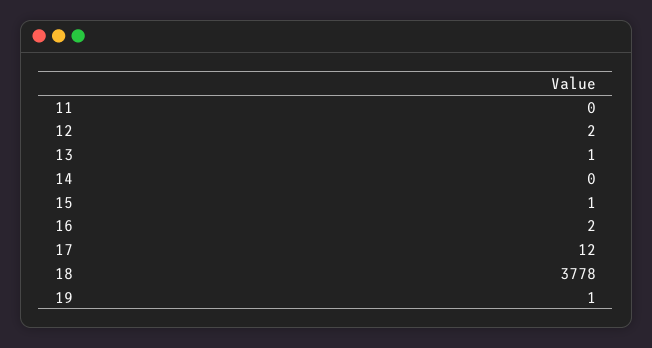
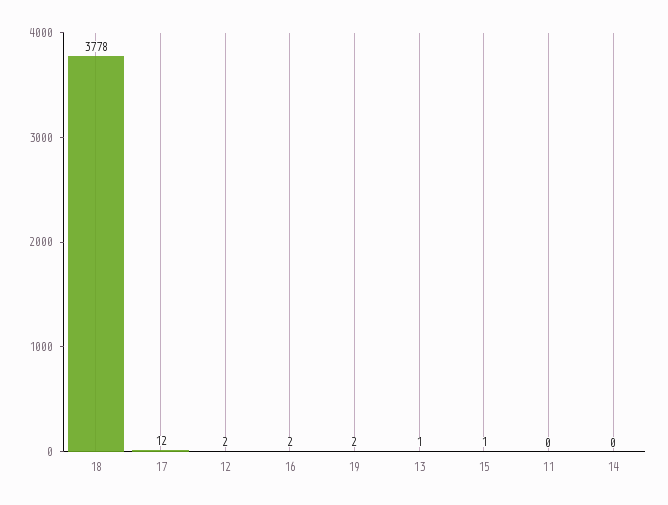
19: 1 -> 2

